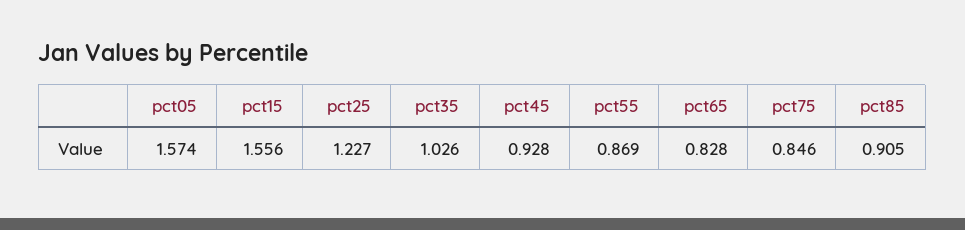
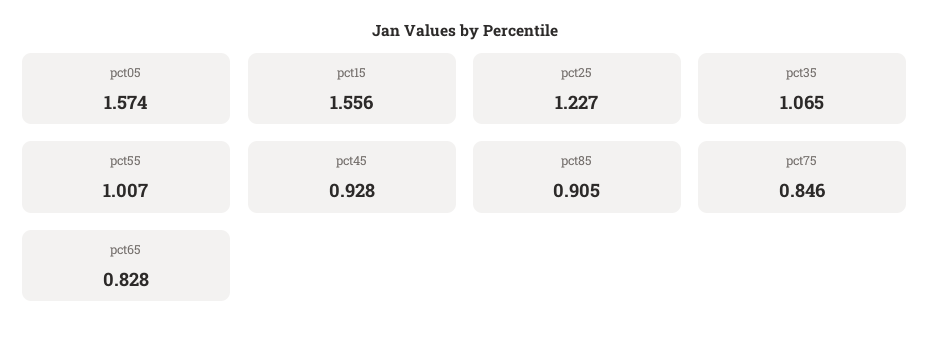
pct35: 1.026 -> 1.065
pct55: 0.869 -> 1.007

